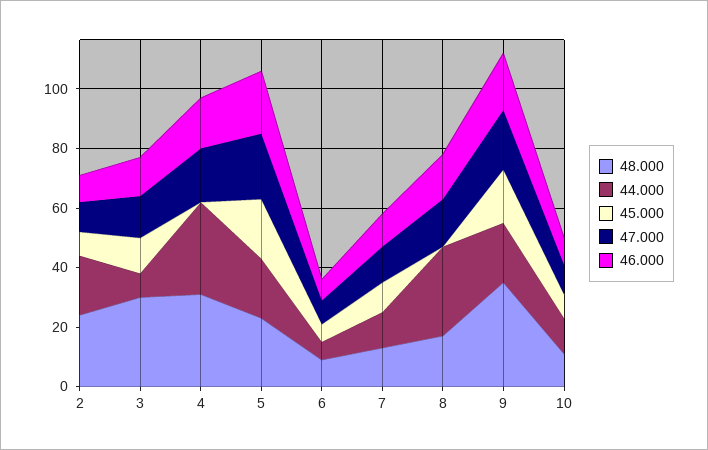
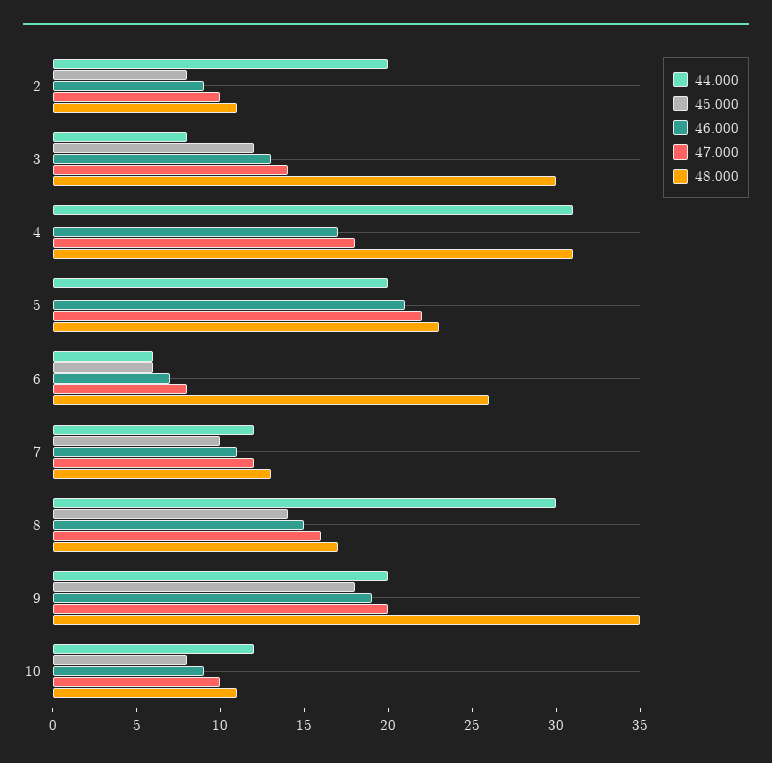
48.000, 2: 25 -> 11
45.000, 5: 20 -> 0
48.000, 6: 10 -> 26
45.000, 8: 0 -> 14

